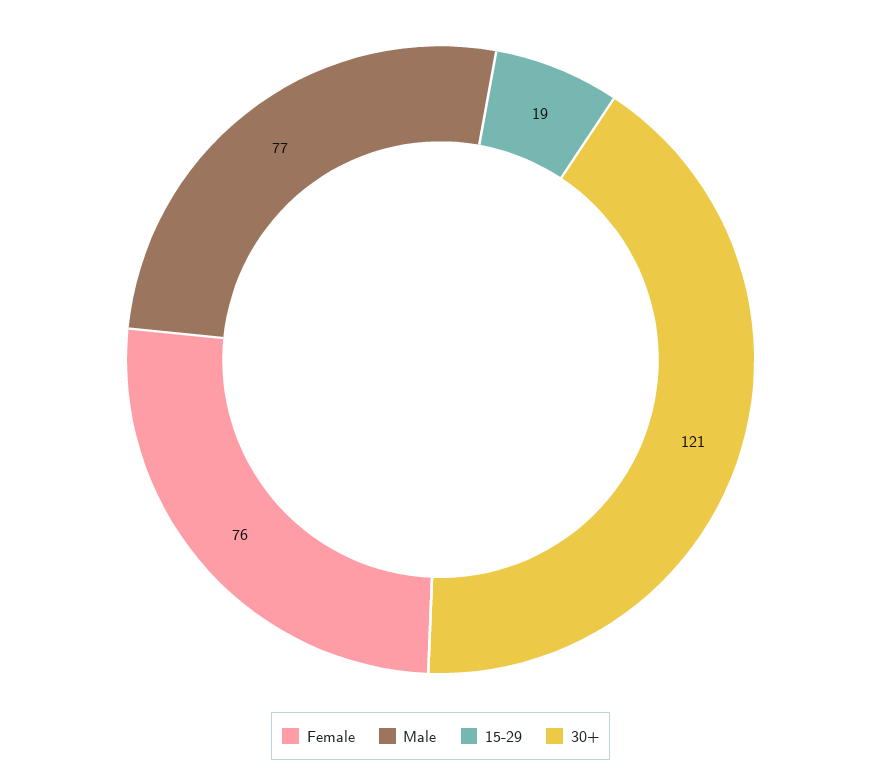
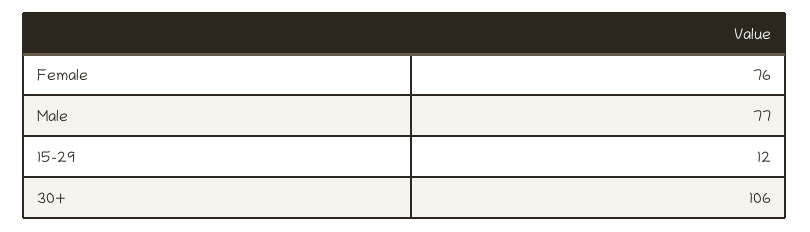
15-29: 19 -> 12
30+: 121 -> 106

